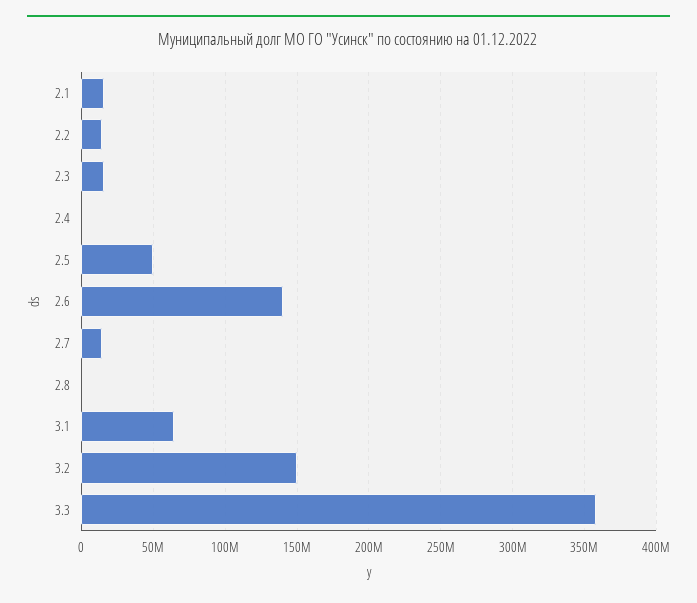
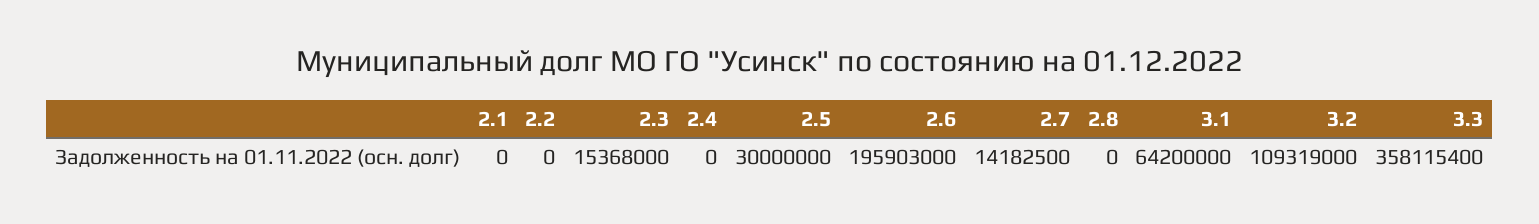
2.1: 15000000 -> 0
2.2: 15000000 -> 0
2.5: 50000000 -> 30000000
2.6: 140000000 -> 195903000
3.2: 150000000 -> 109319000

